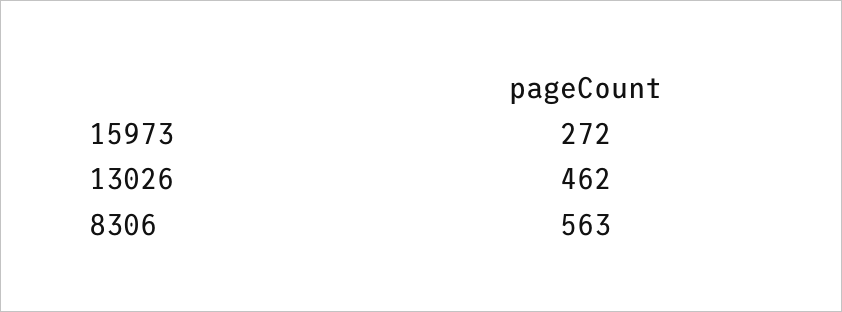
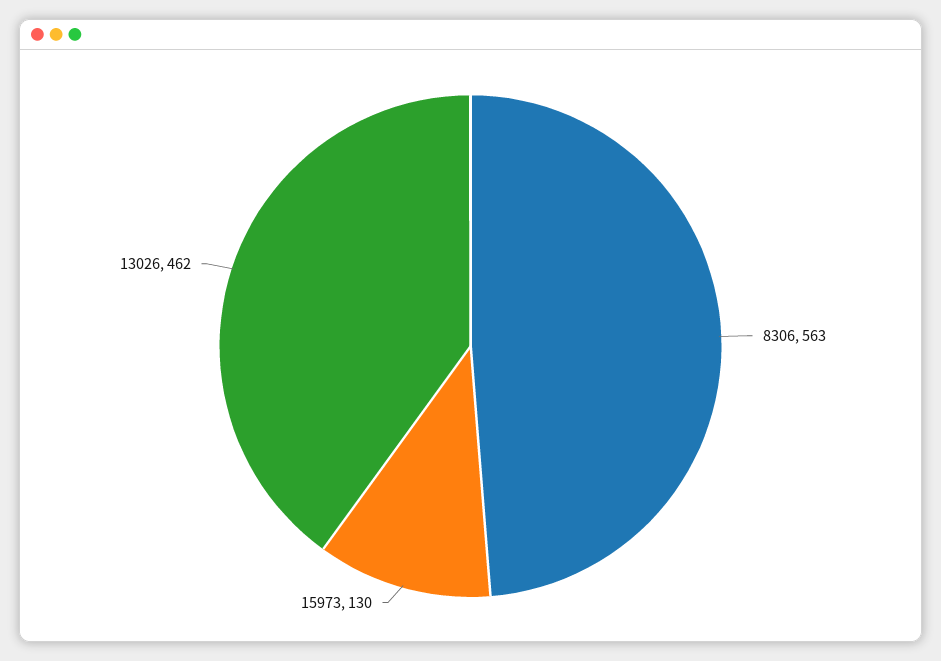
15973: 272 -> 130

